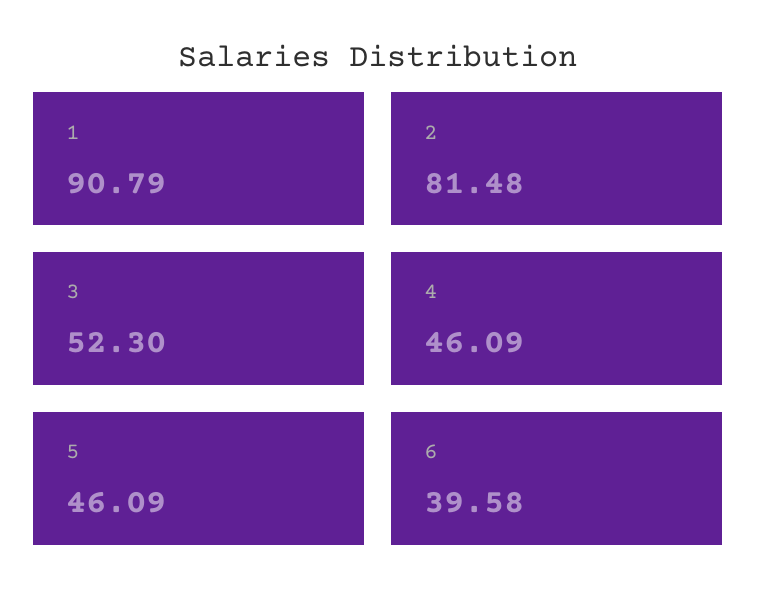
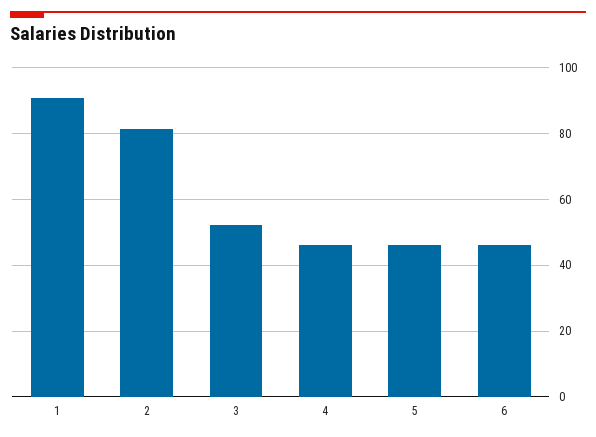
6: 39.58 -> 46

